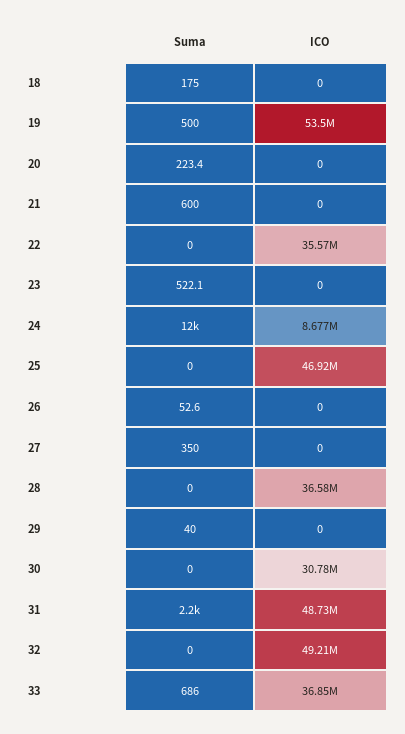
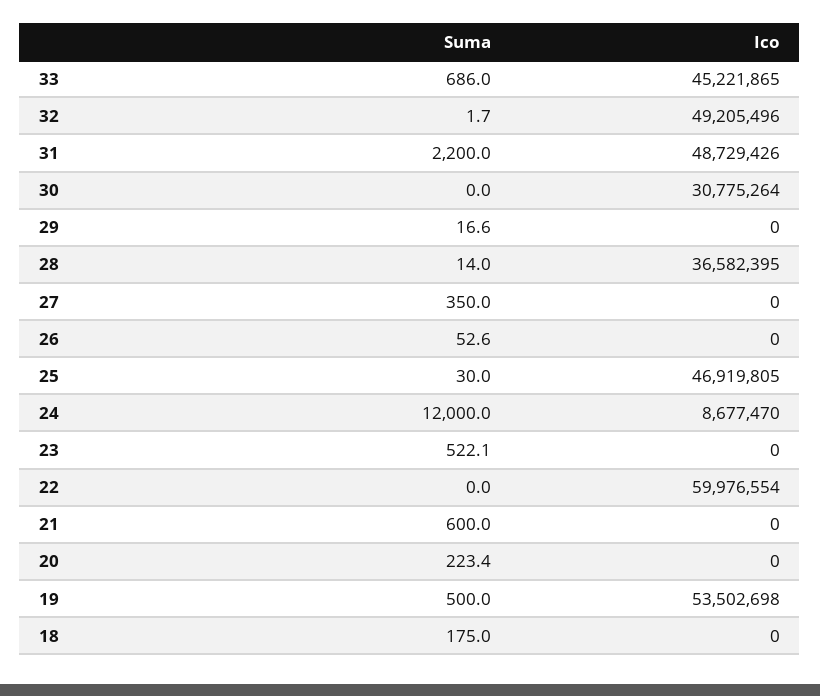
ICO, 22: 35570000 -> 59976554
Suma, 25: 0 -> 30
Suma, 28: 0 -> 14
Suma, 29: 40 -> 16.6
Suma, 32: 0 -> 1.7
ICO, 33: 36850000 -> 45221865

